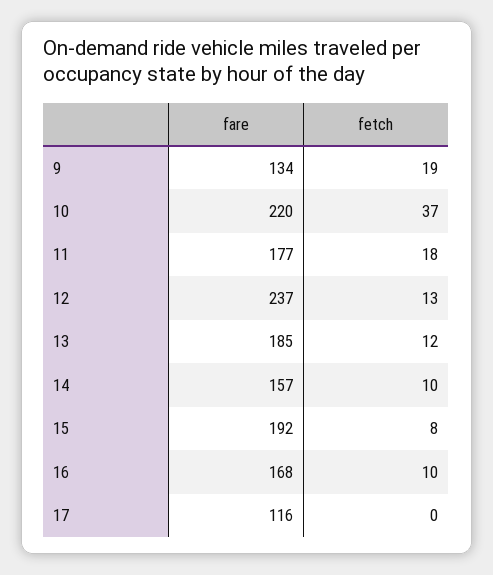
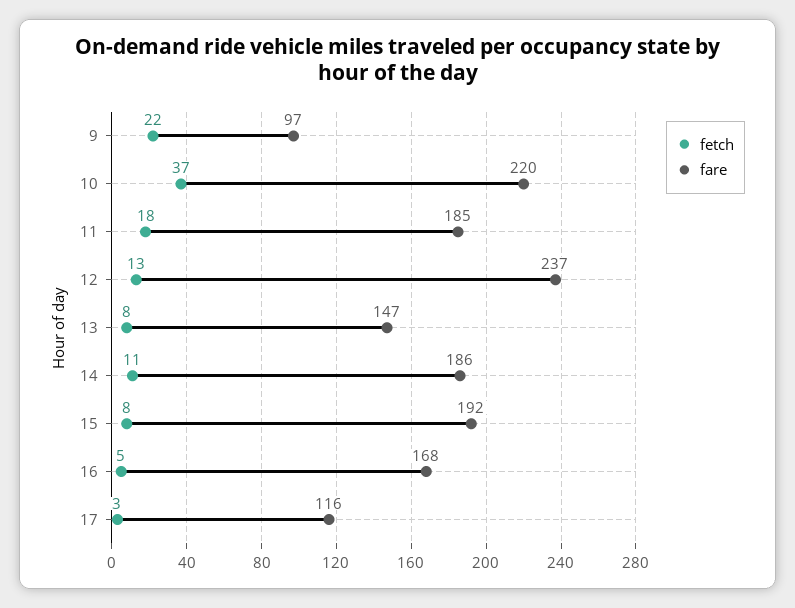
fare, 9: 134 -> 97
fetch, 9: 19 -> 22
fare, 11: 177 -> 185
fare, 13: 185 -> 147
fetch, 13: 12 -> 8
fare, 14: 157 -> 186
fetch, 14: 10 -> 11
fetch, 16: 10 -> 5
fetch, 17: 0 -> 3

